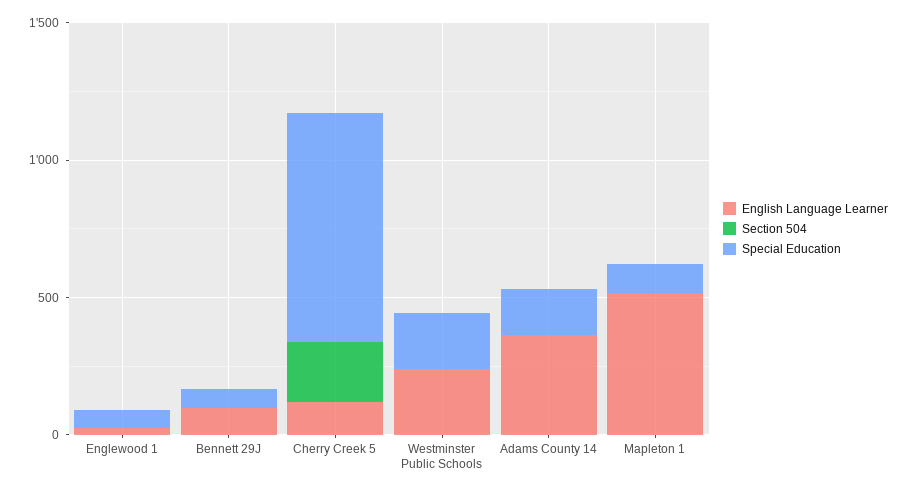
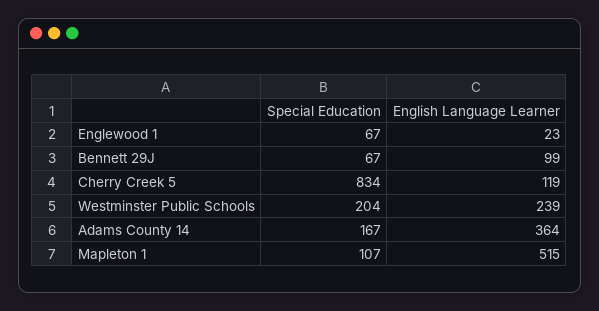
Section 504, Englewood 1: 0 -> none
Section 504, Bennett 29J: 0 -> none
Section 504, Cherry Creek 5: 200 -> none
Section 504, Westminster Public Schools: 0 -> none
Section 504, Adams County 14: 0 -> none
Section 504, Mapleton 1: 0 -> none

